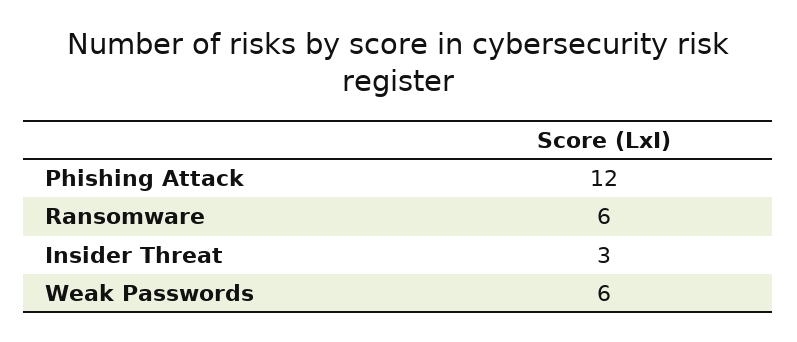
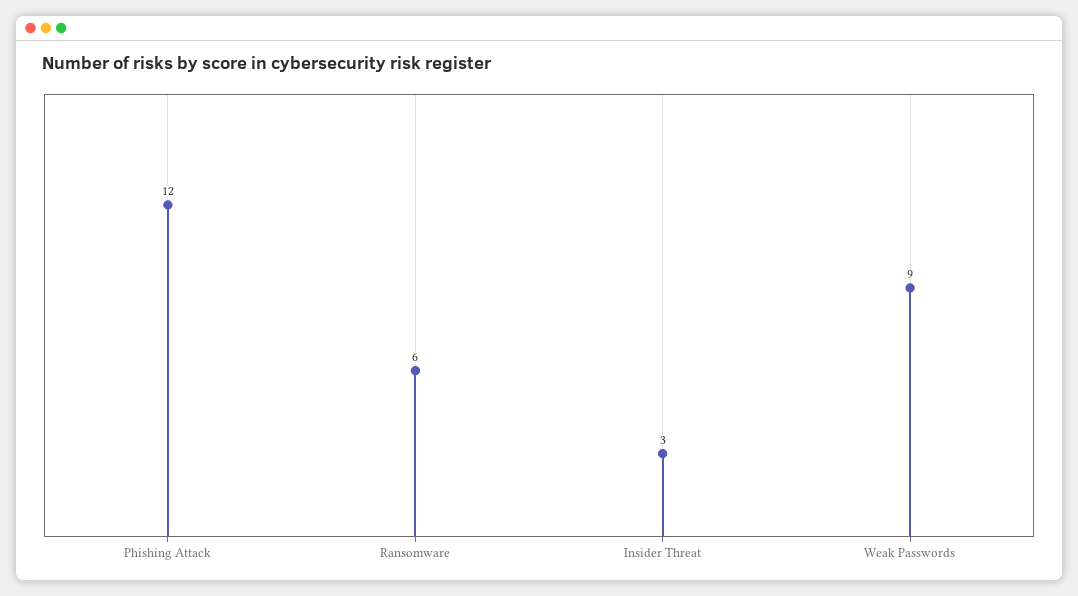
Weak Passwords: 6 -> 9

